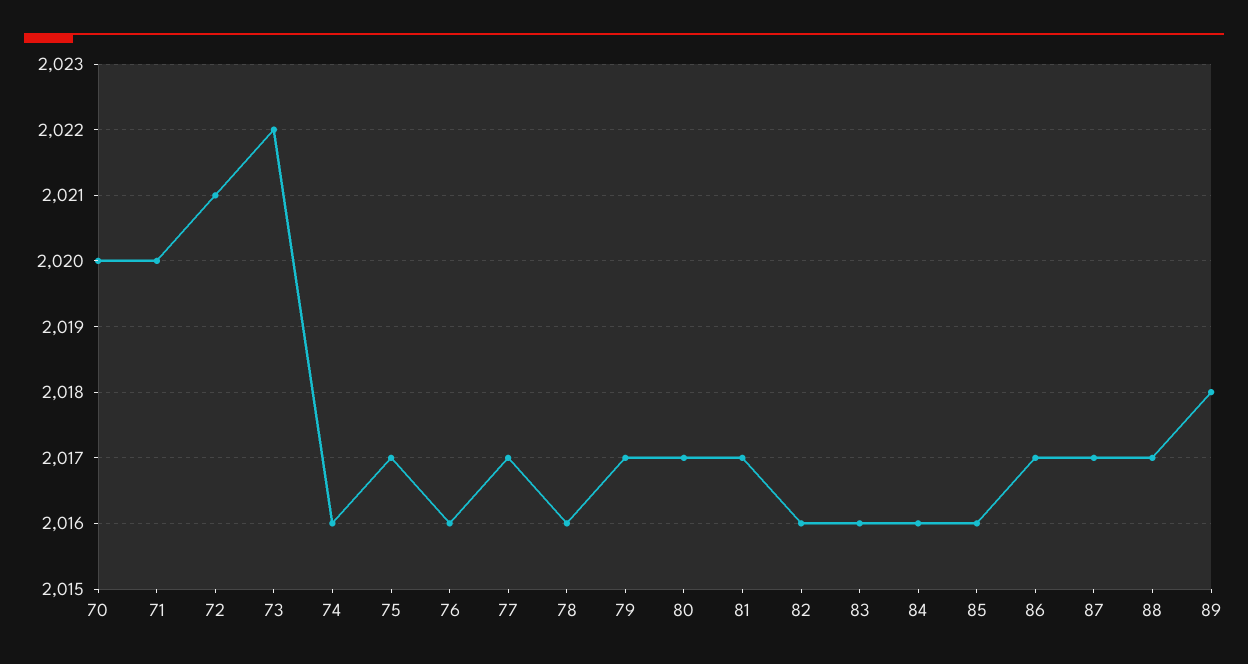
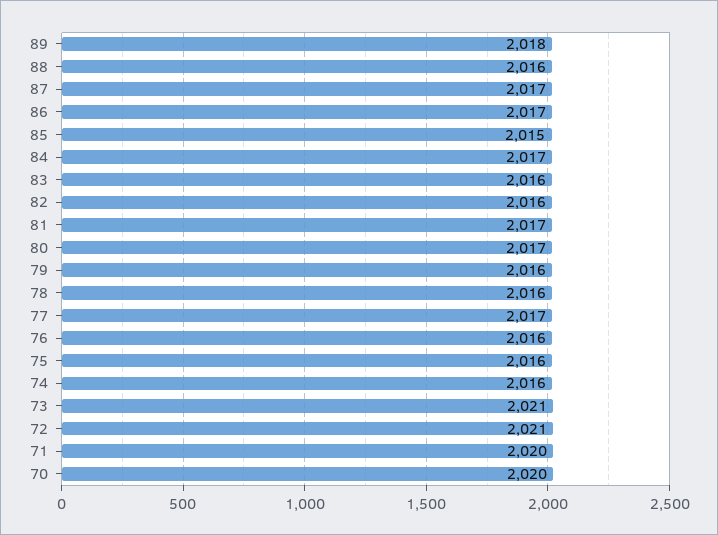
73: 2022 -> 2021
75: 2017 -> 2016
79: 2017 -> 2016
84: 2016 -> 2017
85: 2016 -> 2015
88: 2017 -> 2016

